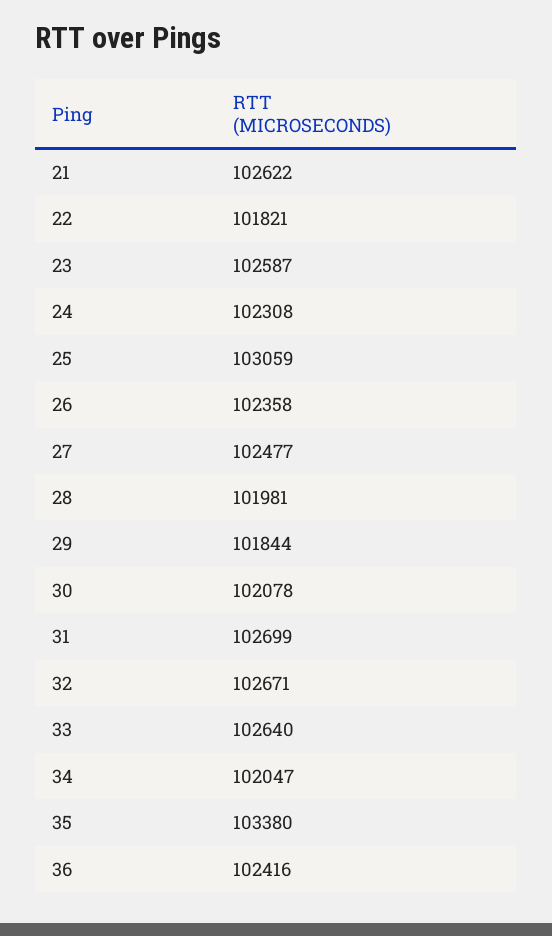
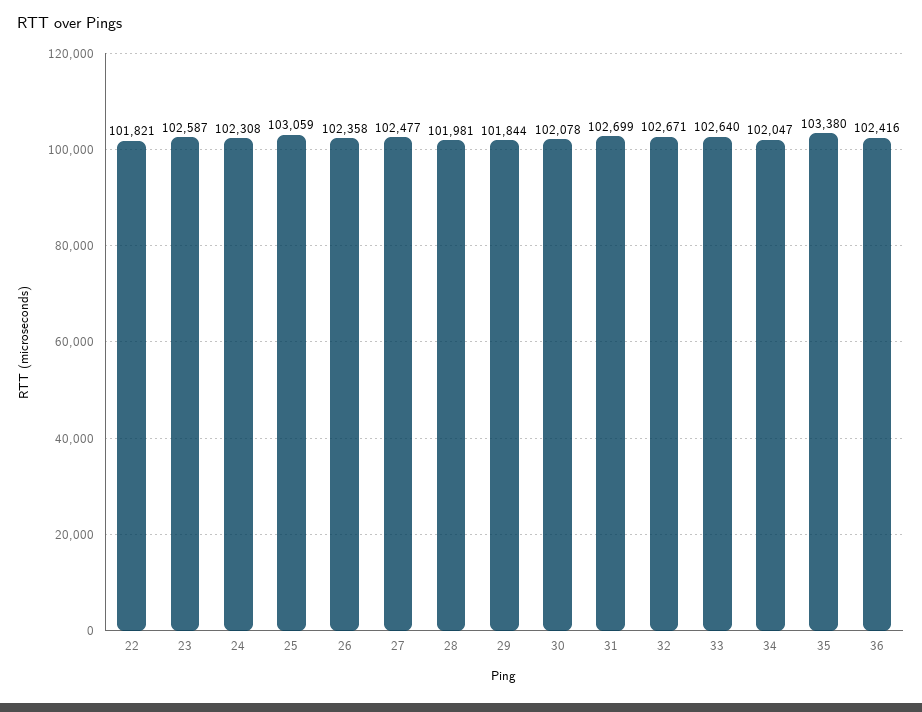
21: 102622 -> none

